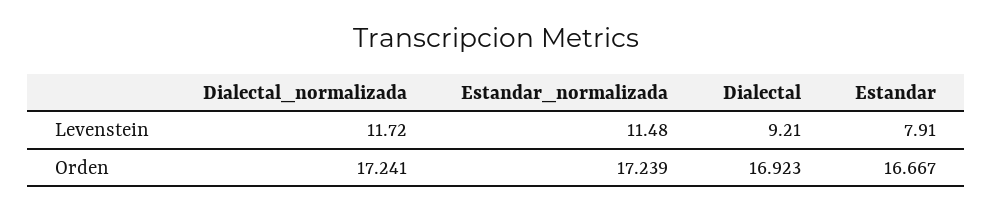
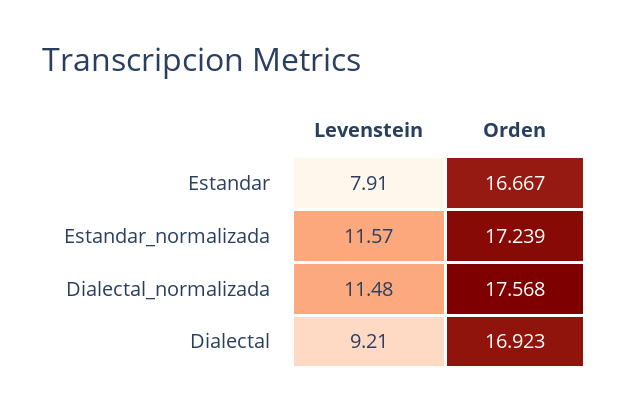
Dialectal_normalizada, Levenstein: 11.72 -> 11.48
Estandar_normalizada, Levenstein: 11.48 -> 11.57
Dialectal_normalizada, Orden: 17.241 -> 17.568

